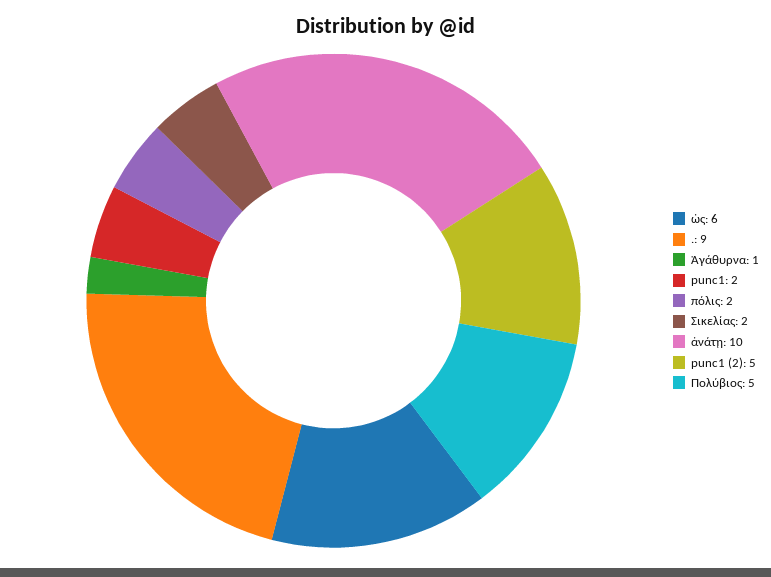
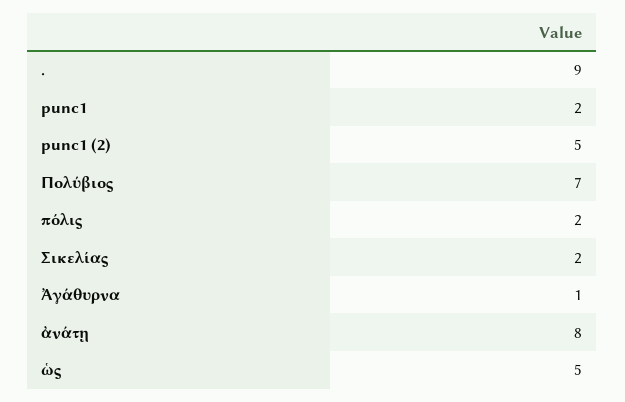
ὡς: 6 -> 5
ἀνάτῃ: 10 -> 8
Πολύβιος: 5 -> 7

